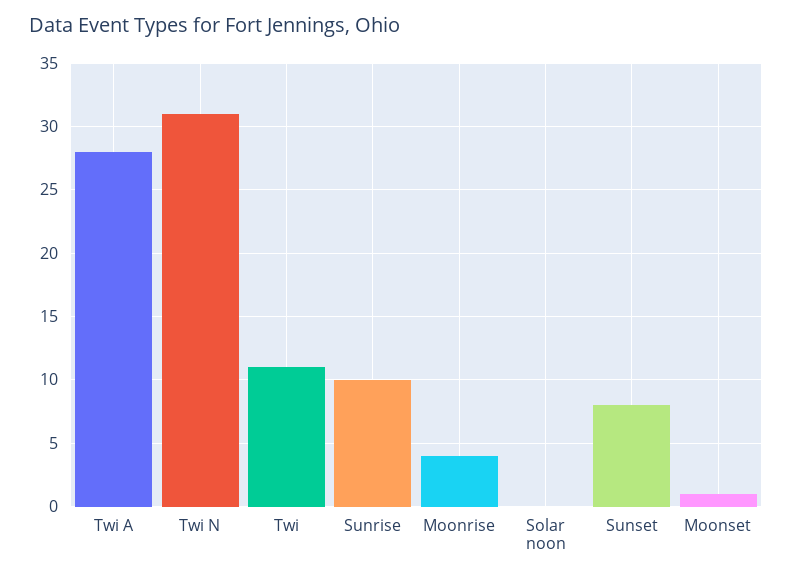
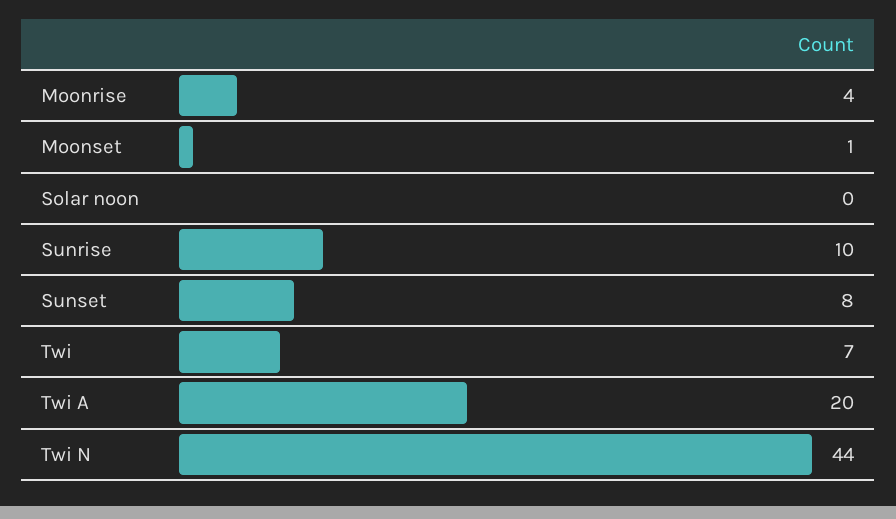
Twi A: 28 -> 20
Twi N: 31 -> 44
Twi: 11 -> 7

